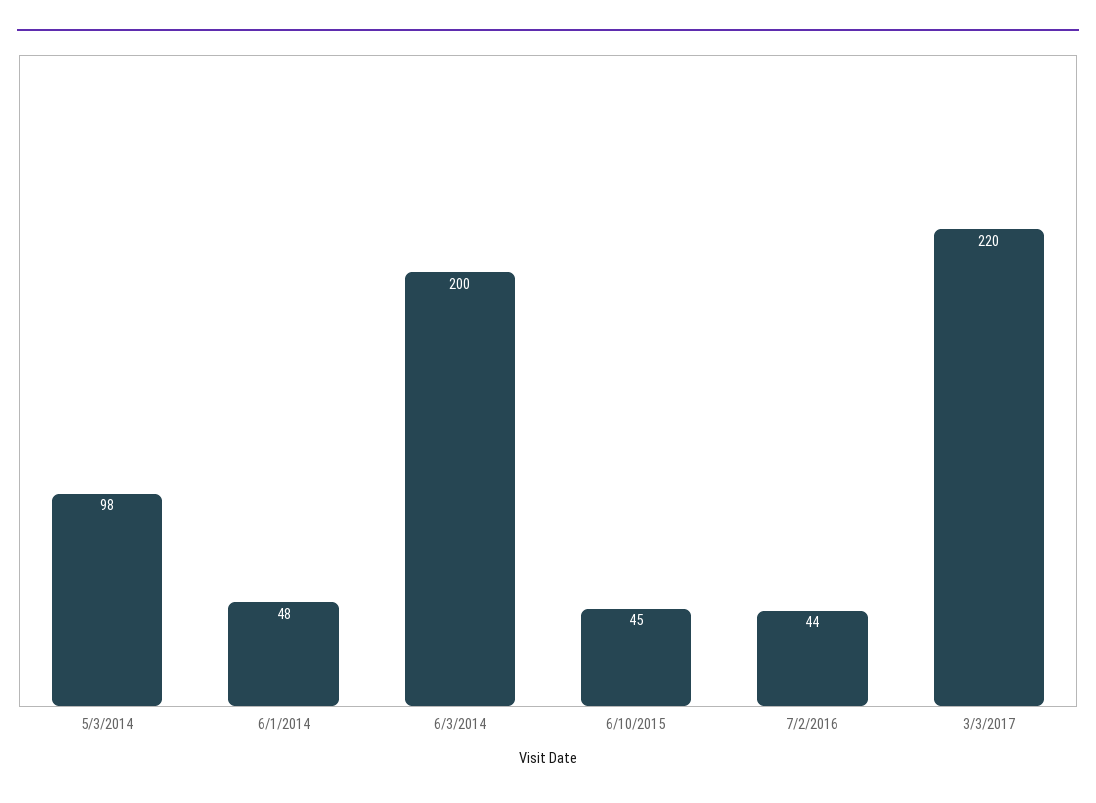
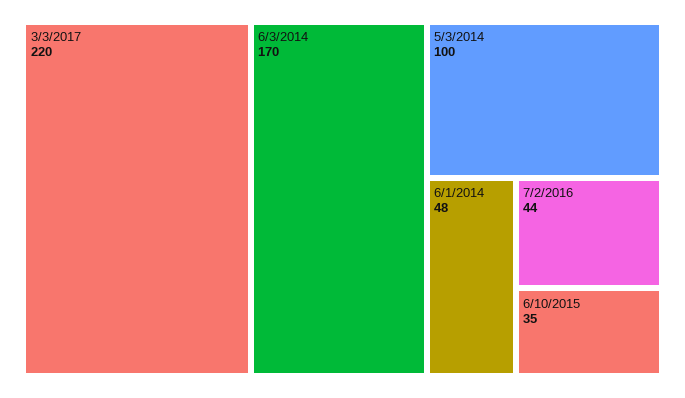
5/3/2014: 98 -> 100
6/3/2014: 200 -> 170
6/10/2015: 45 -> 35

